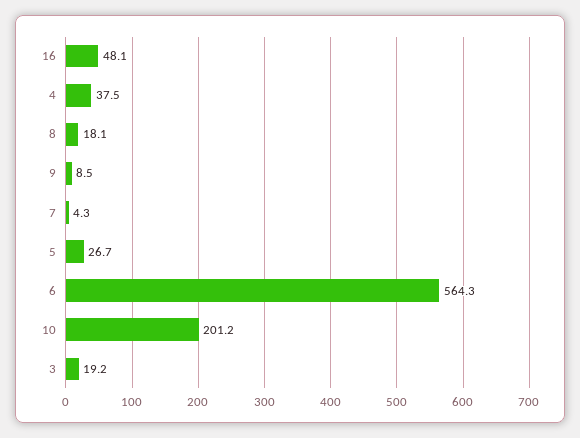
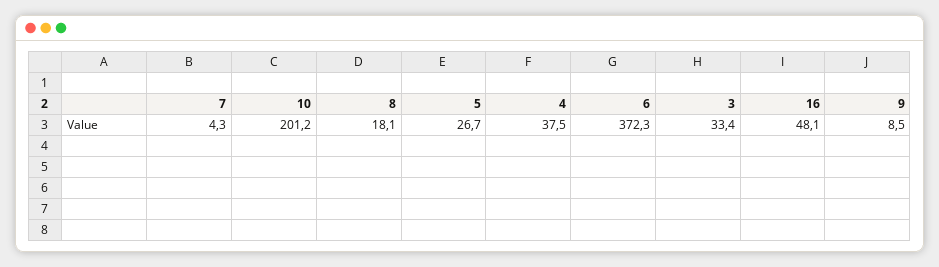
6: 564.3 -> 372.3
3: 19.2 -> 33.4

